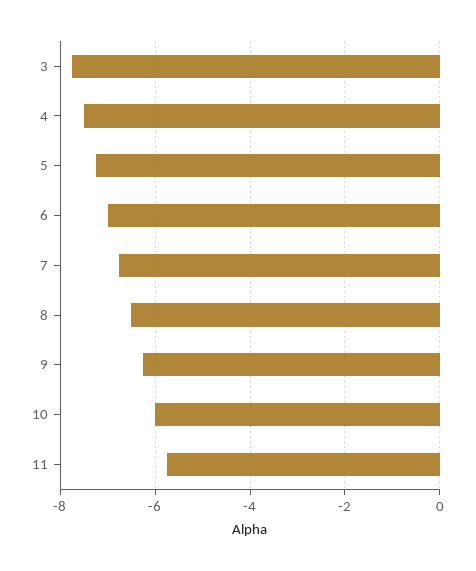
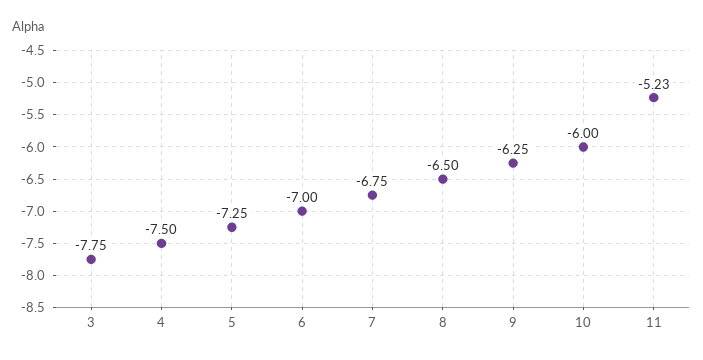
11: -5.8 -> -5.23

